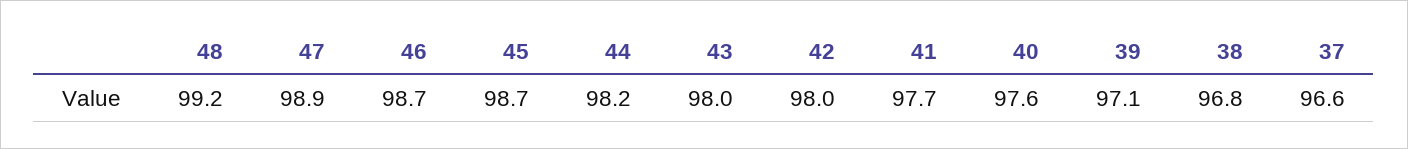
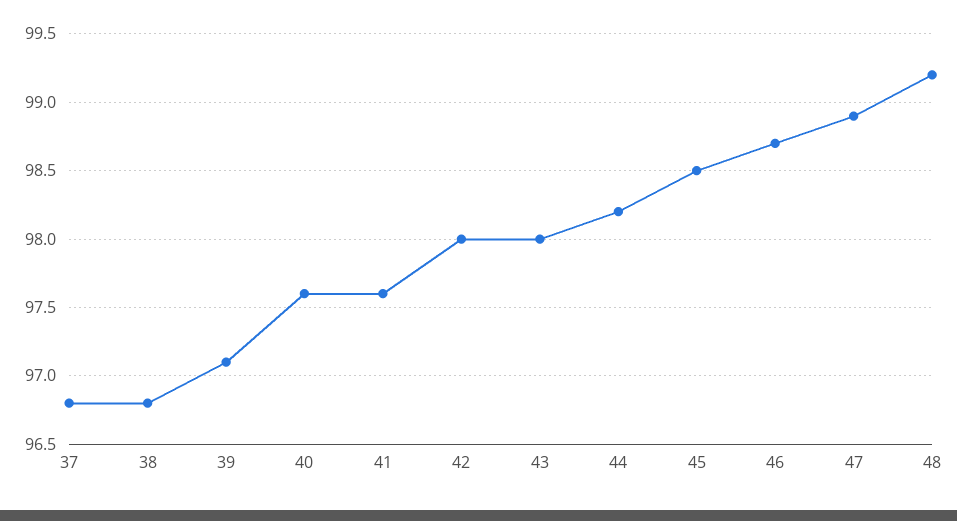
45: 98.7 -> 98.5
41: 97.7 -> 97.6
37: 96.6 -> 96.8

